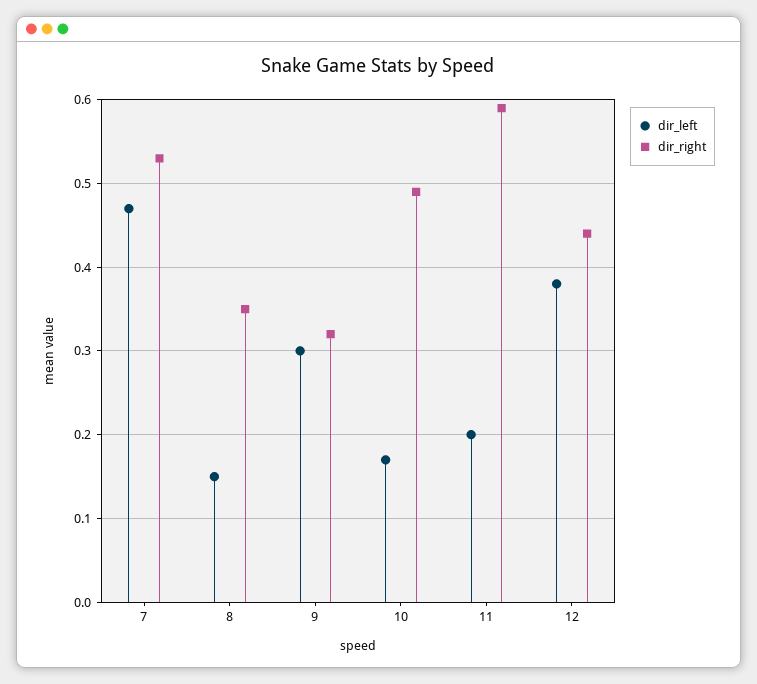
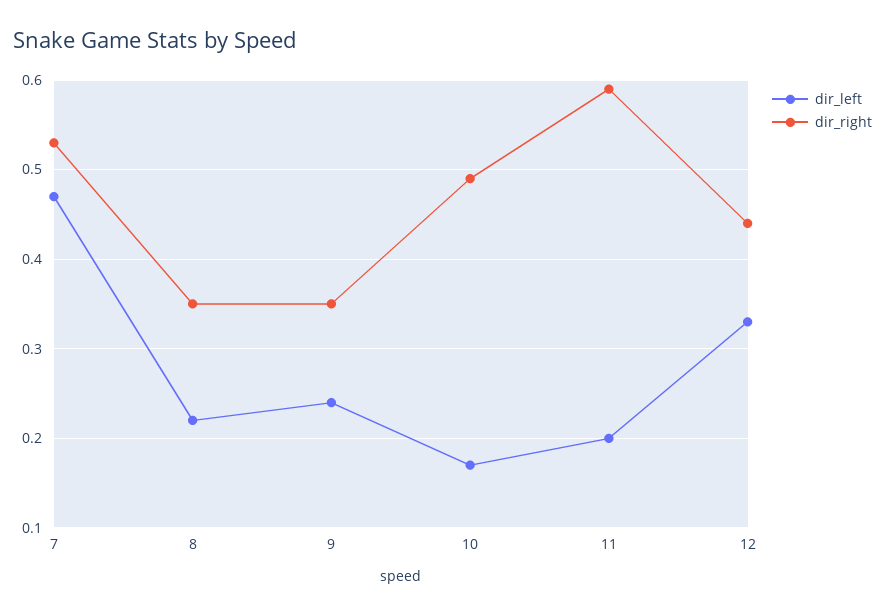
dir_left, 8: 0.15 -> 0.22
dir_left, 9: 0.3 -> 0.24
dir_right, 9: 0.32 -> 0.35
dir_left, 12: 0.38 -> 0.33

